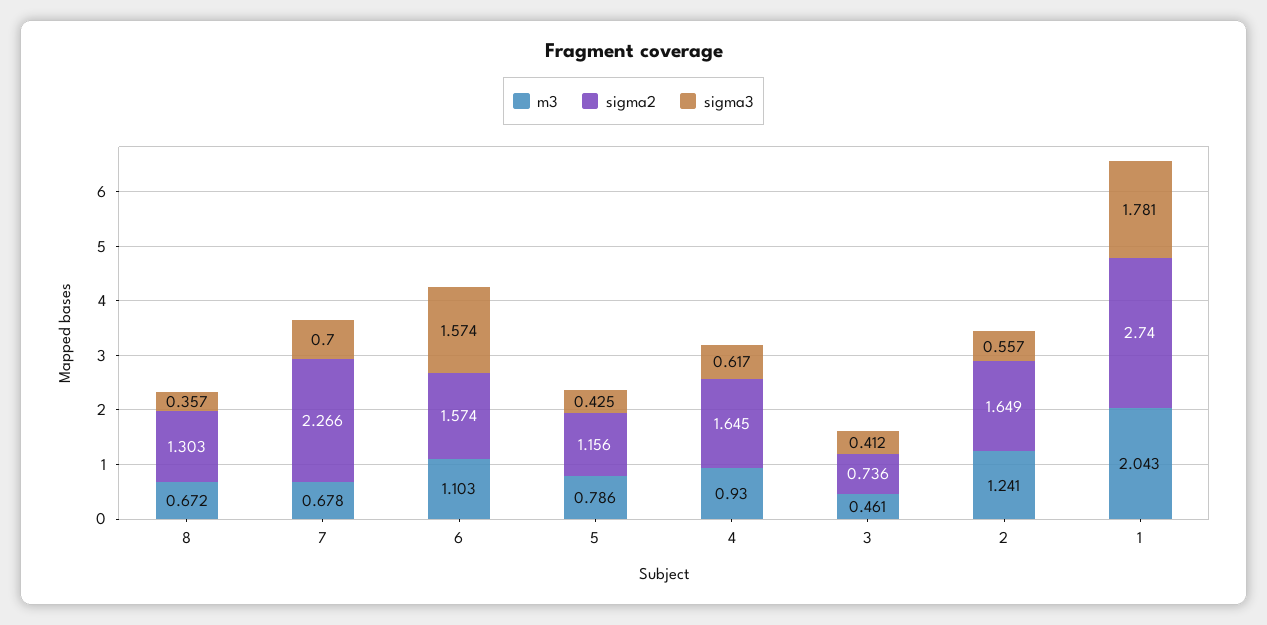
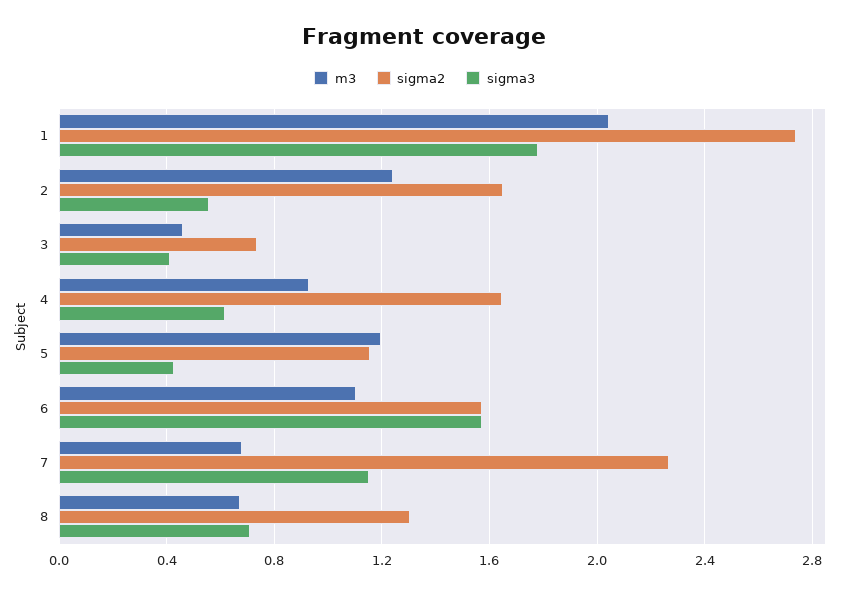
sigma3, 8: 0.357 -> 0.7
sigma3, 7: 0.7 -> 1.15
m3, 5: 0.786 -> 1.2

